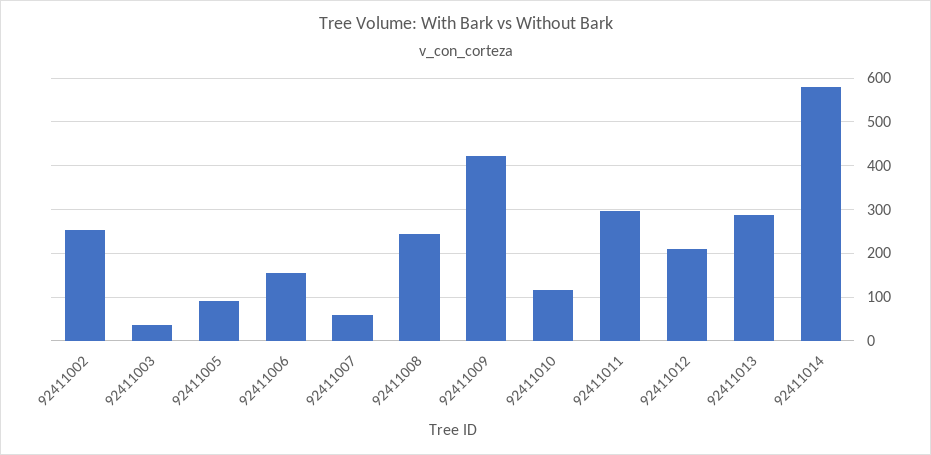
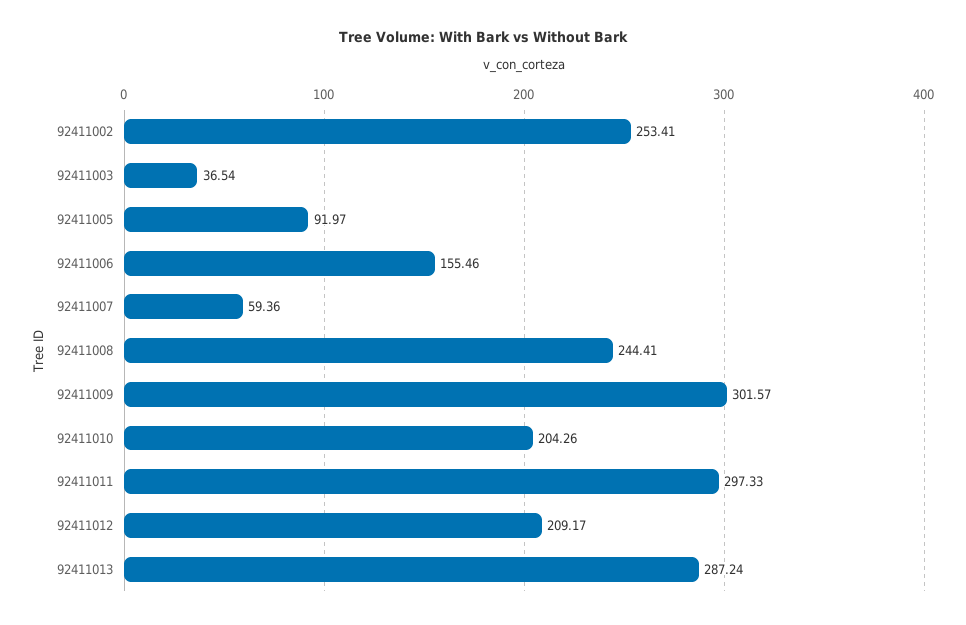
92411009: 420 -> 301.57
92411010: 120 -> 204.26
92411014: 580 -> none

